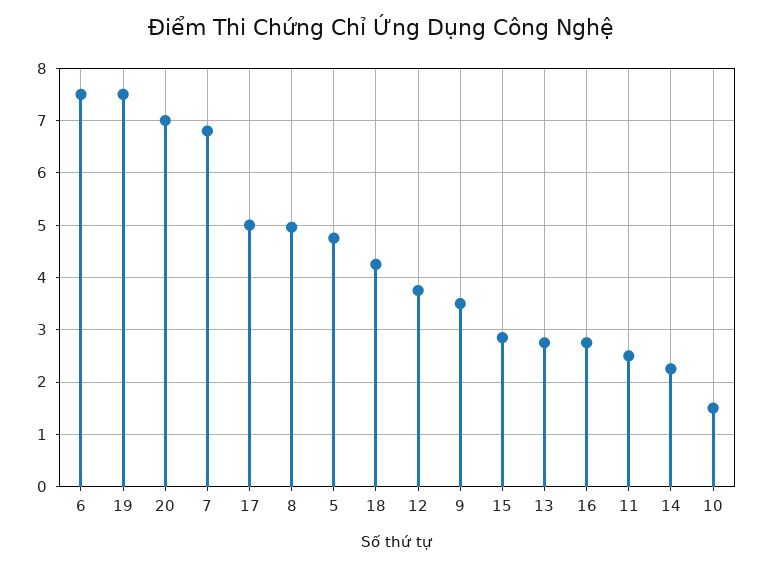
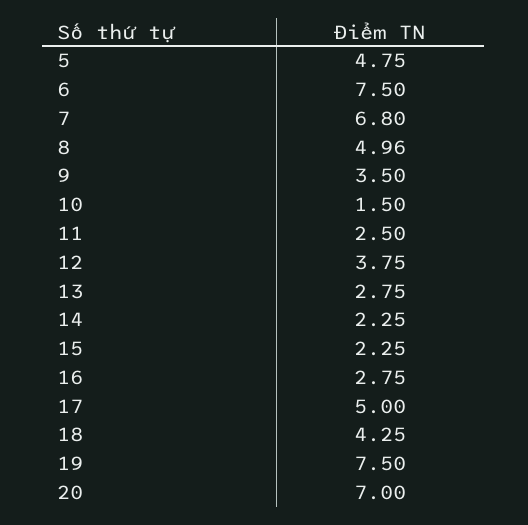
15: 2.8 -> 2.25

